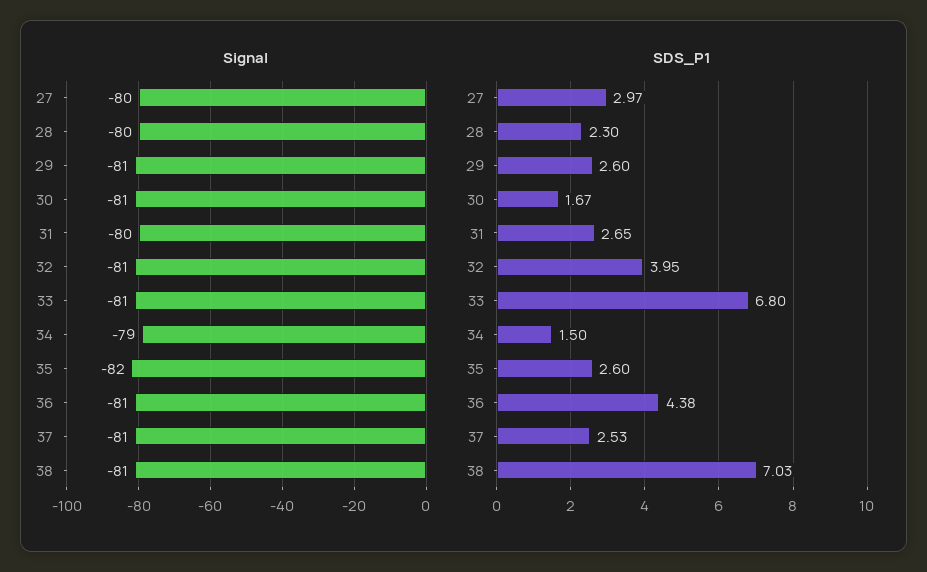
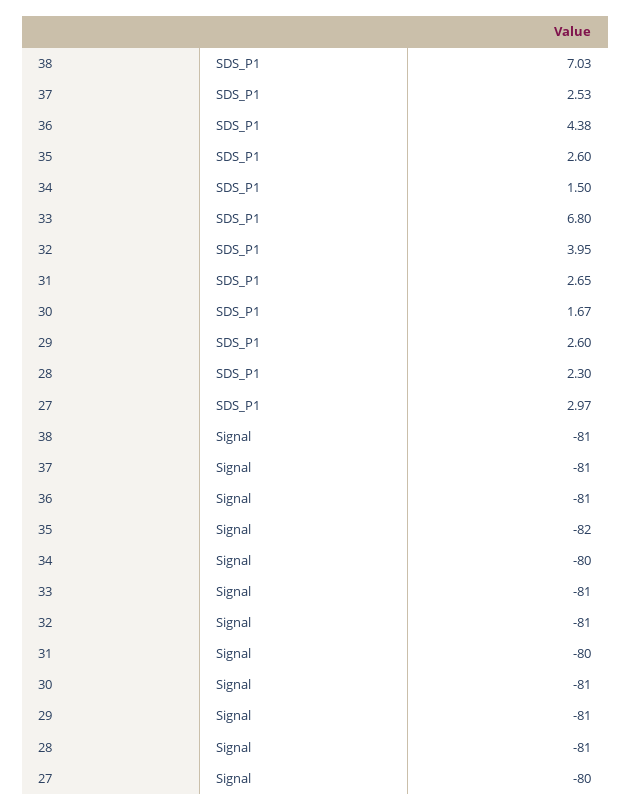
Signal, 28: -80 -> -81
Signal, 34: -79 -> -80

